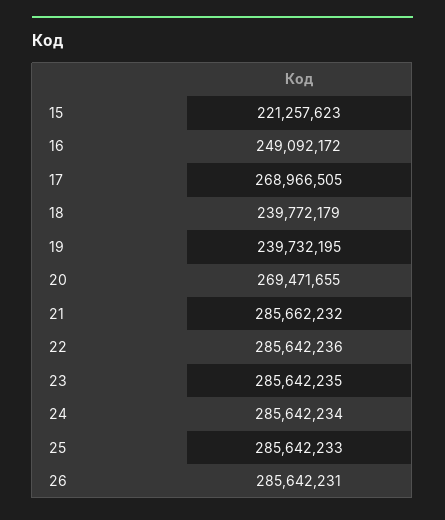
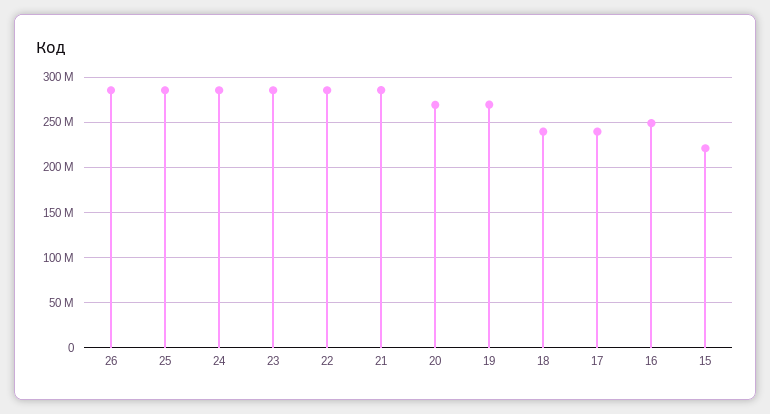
17: 268966505 -> 240000000
19: 239732195 -> 270000000

